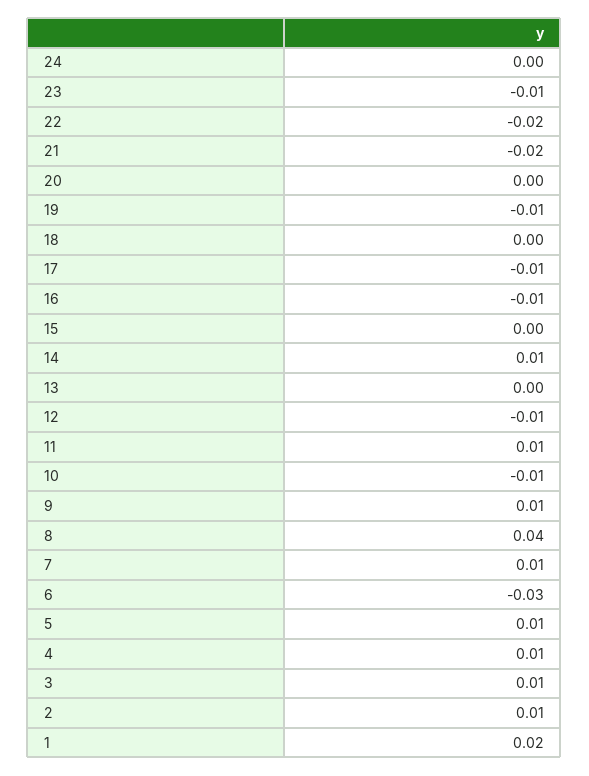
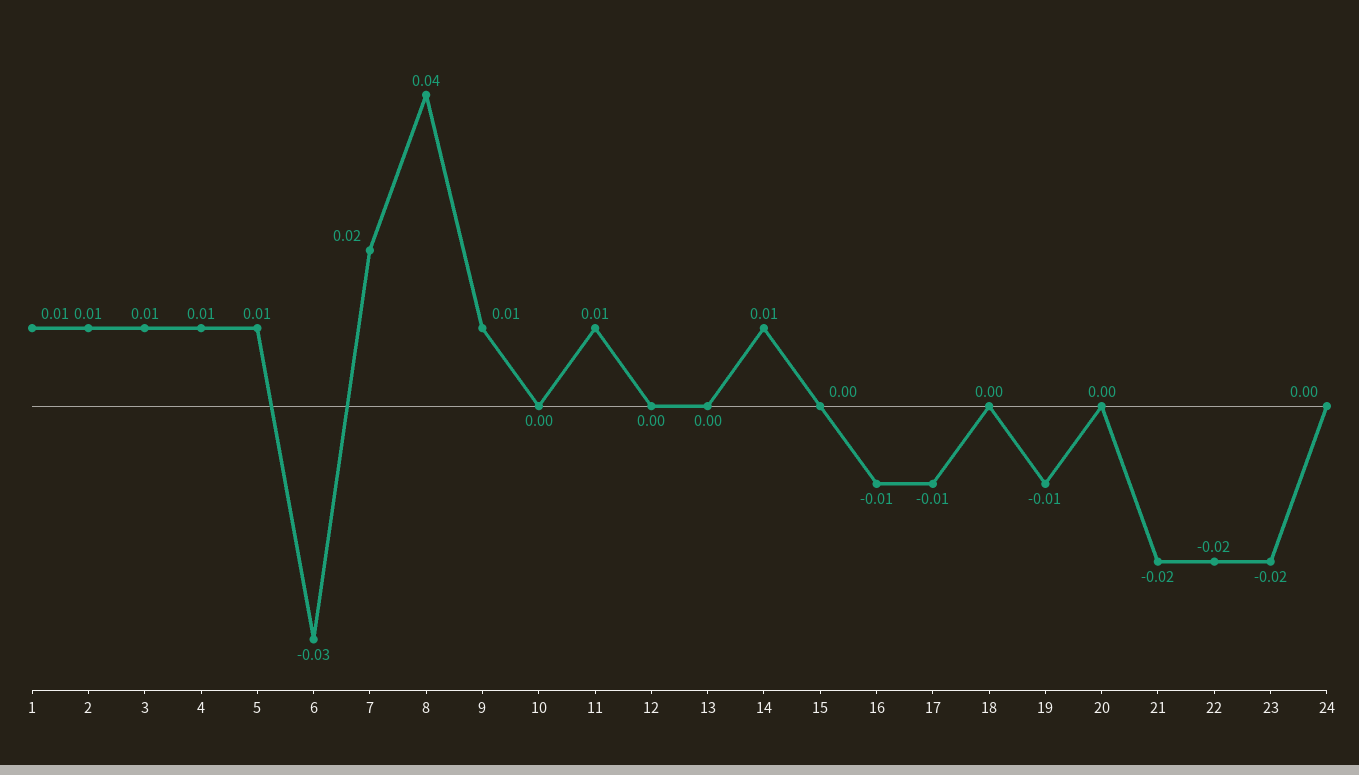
23: -0.01 -> -0.02
12: -0.01 -> 0
10: -0.01 -> 0
7: 0.01 -> 0.02
1: 0.02 -> 0.01

